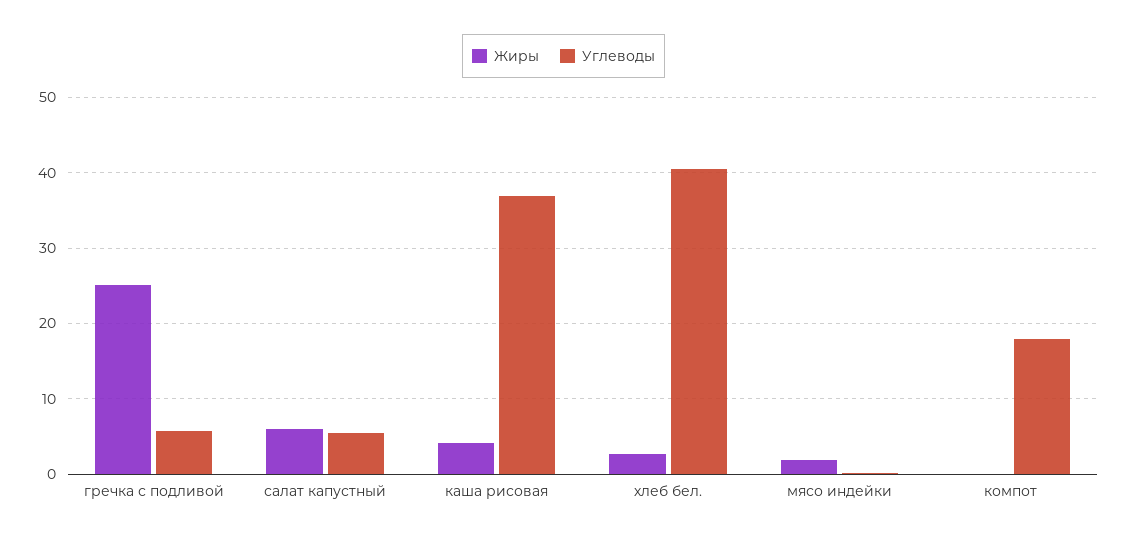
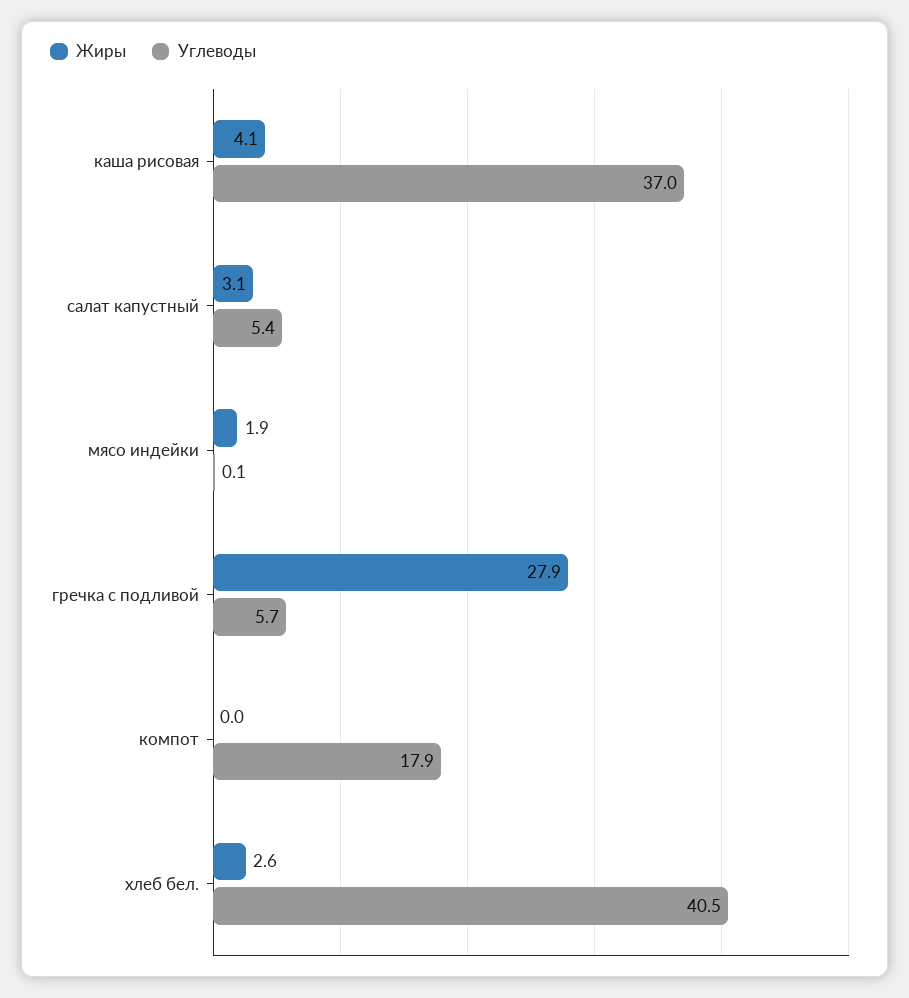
Жиры, гречка с подливой: 25 -> 27.9
Жиры, салат капустный: 6 -> 3.1

